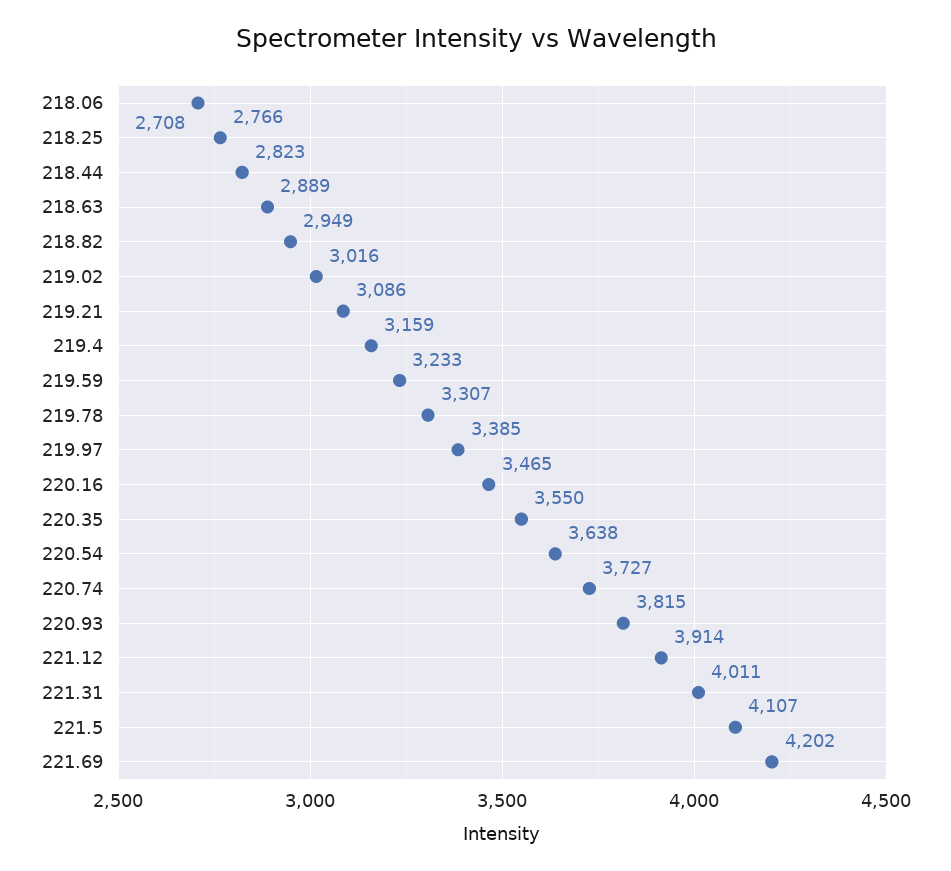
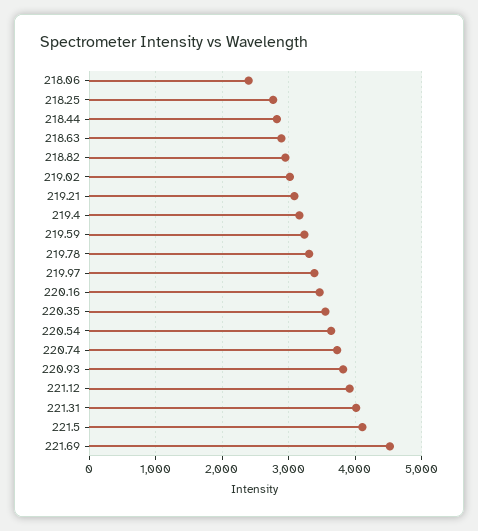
218.06: 2708 -> 2400
221.69: 4202 -> 4500

